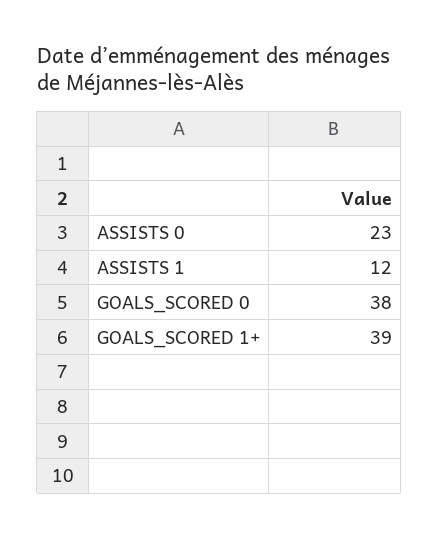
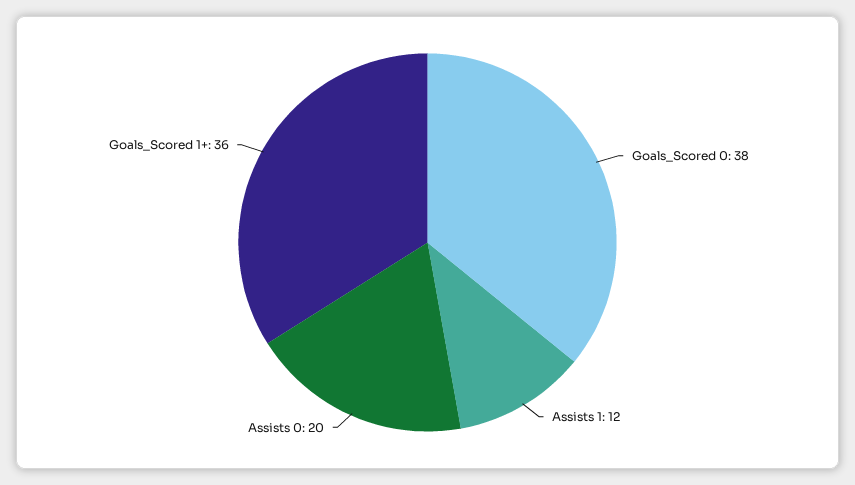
ASSISTS 0: 23 -> 20
GOALS_SCORED 1+: 39 -> 36

